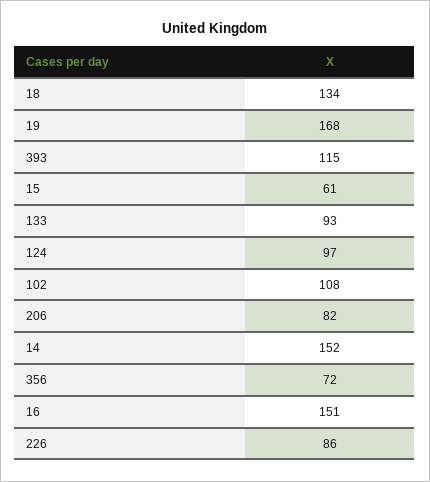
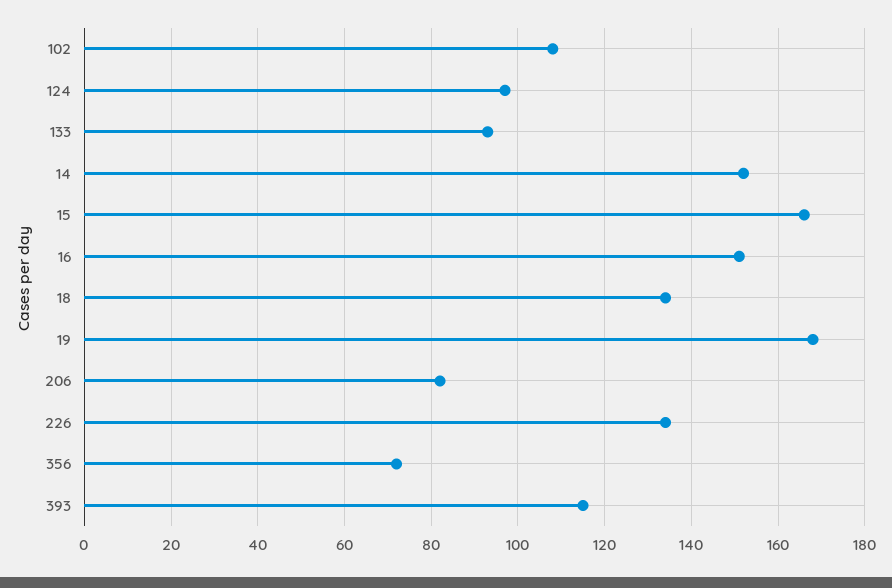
15: 61 -> 165
226: 86 -> 135

